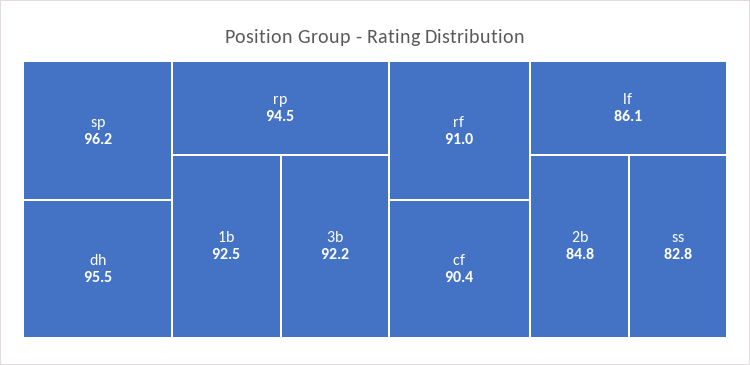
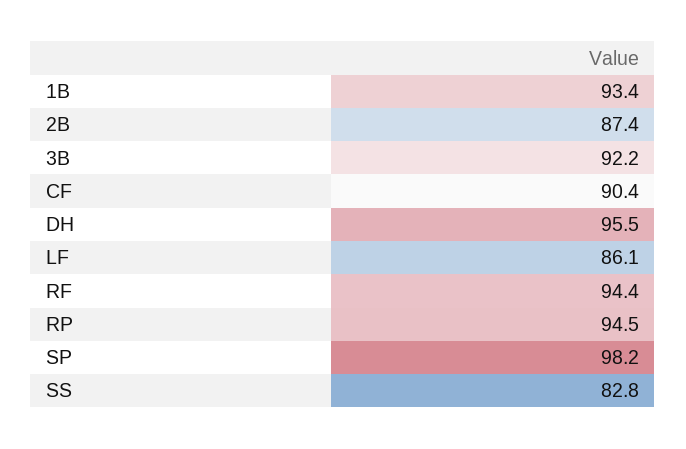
sp: 96.2 -> 98.2
1b: 92.5 -> 93.4
rf: 91 -> 94.4
2b: 84.8 -> 87.4

